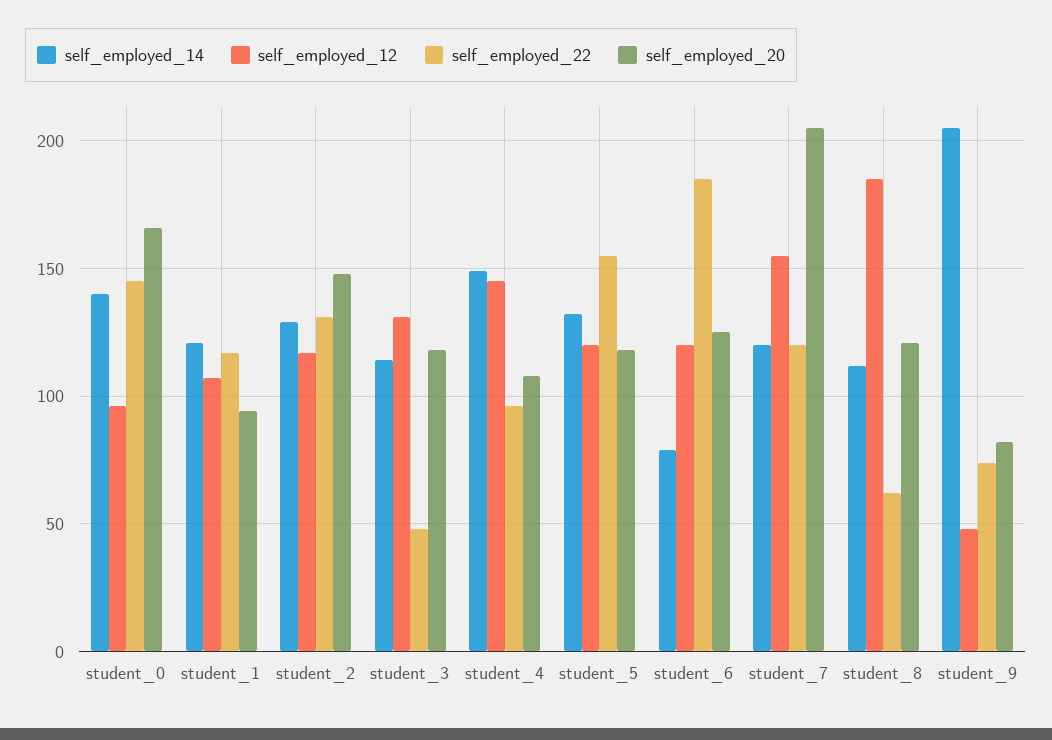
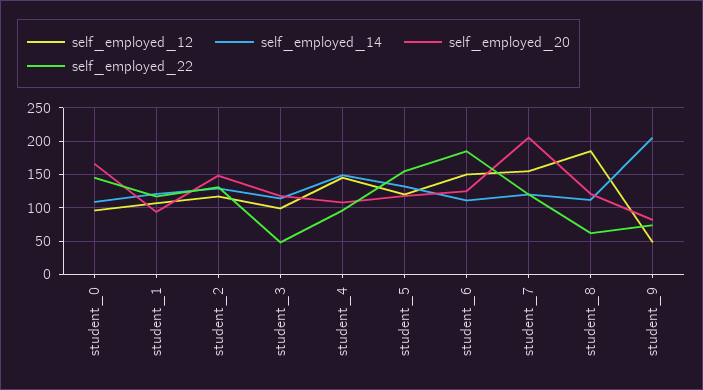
self_employed_14, student_0: 140 -> 110
self_employed_12, student_3: 130 -> 100
self_employed_14, student_6: 80 -> 110
self_employed_12, student_6: 120 -> 150

